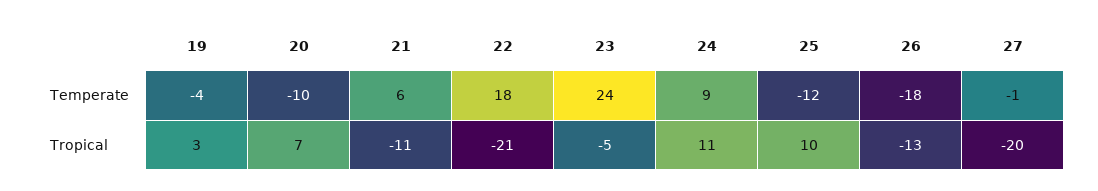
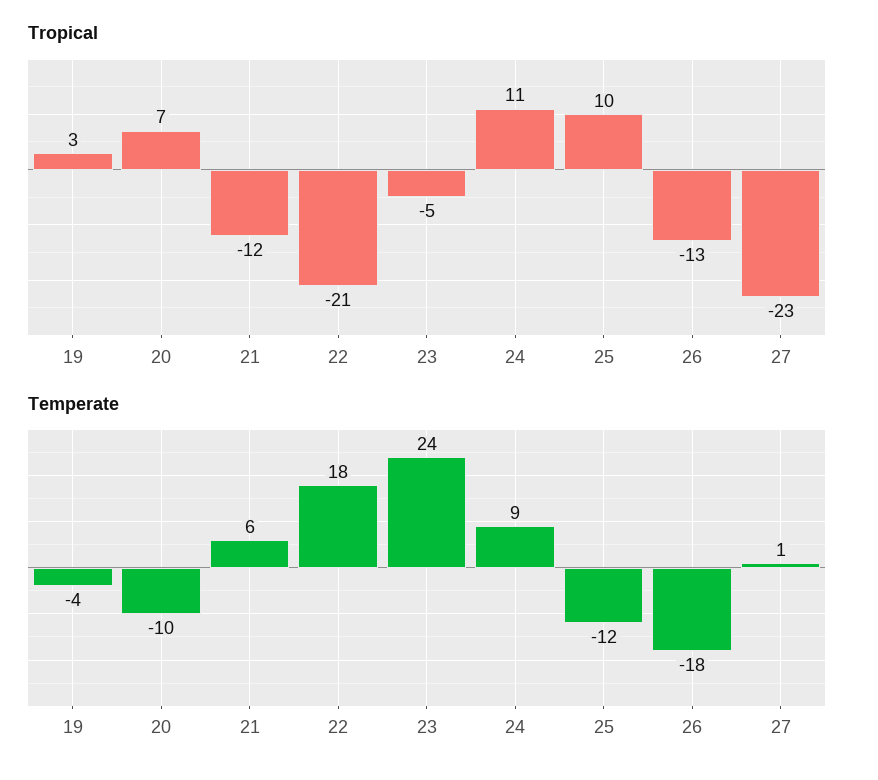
Temperate, 27: -1 -> 1
Tropical, 21: -11 -> -12
Tropical, 27: -20 -> -23

